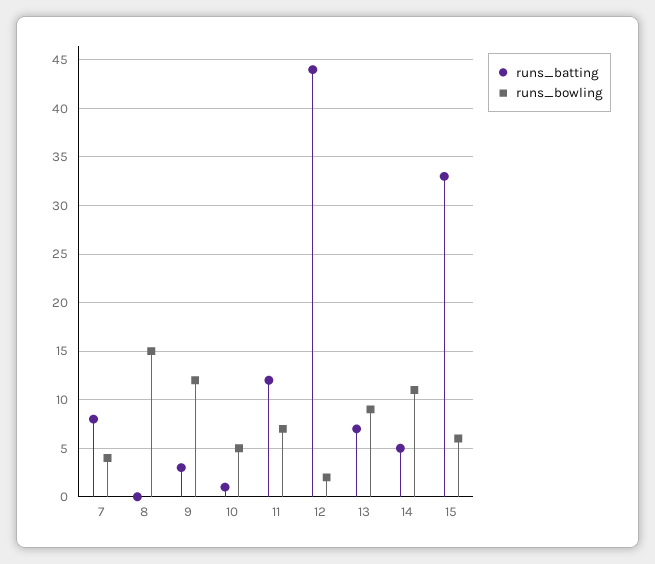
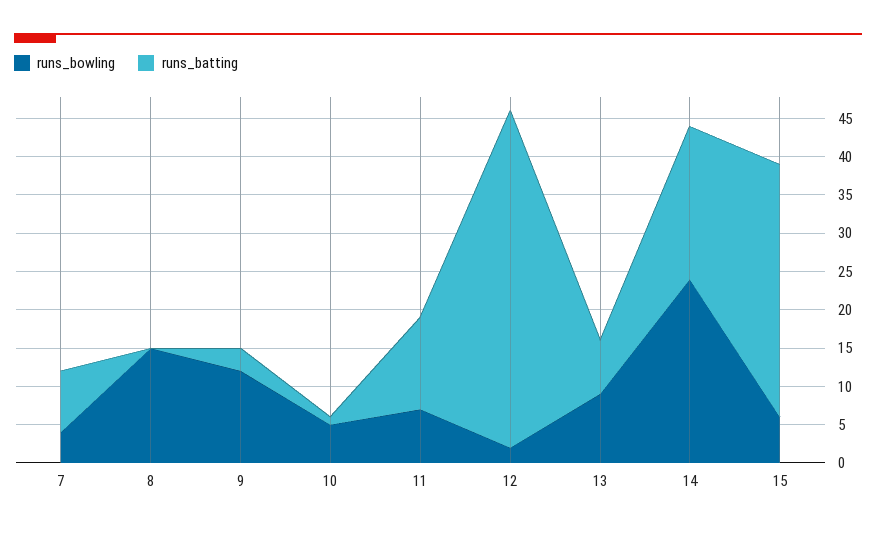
runs_batting, 14: 5 -> 20
runs_bowling, 14: 11 -> 25

